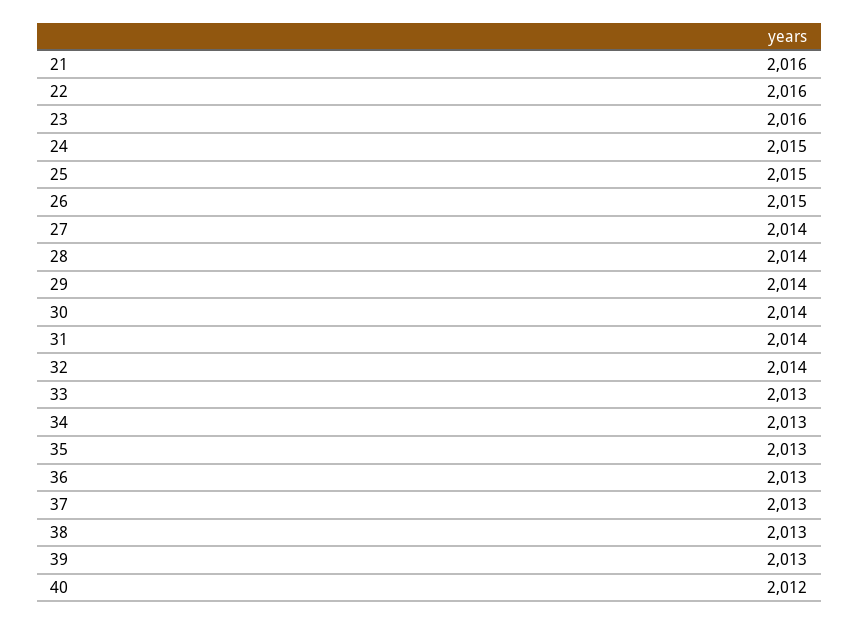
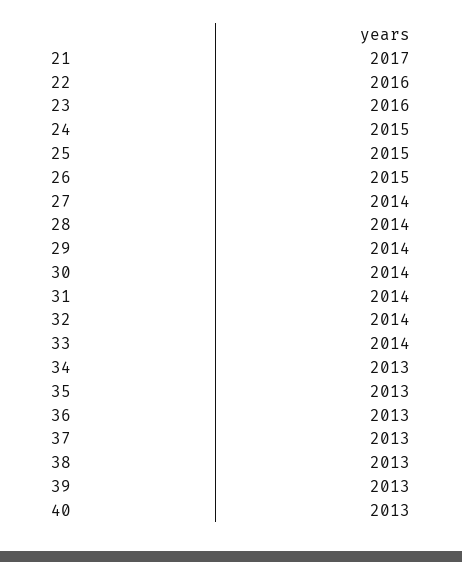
21: 2016 -> 2017
33: 2013 -> 2014
40: 2012 -> 2013

